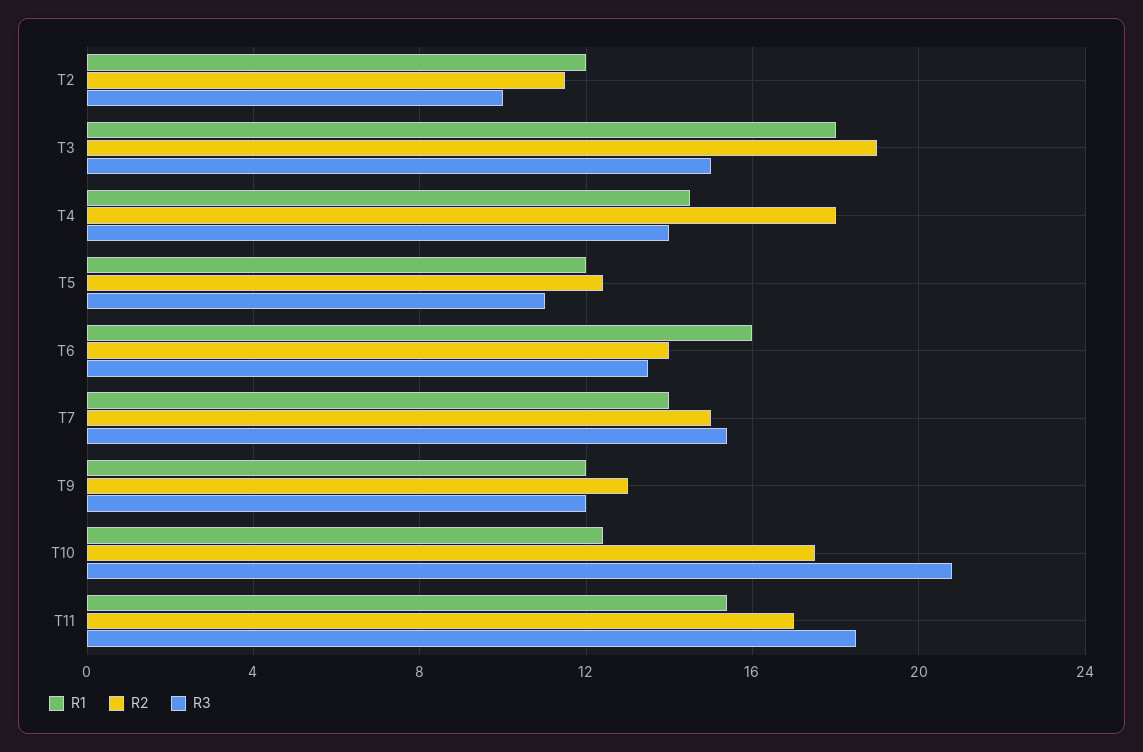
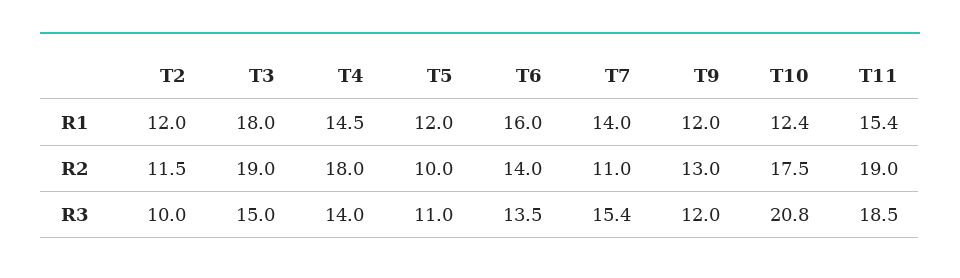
R2, T5: 12.5 -> 10
R2, T7: 15 -> 11
R2, T11: 17 -> 19

